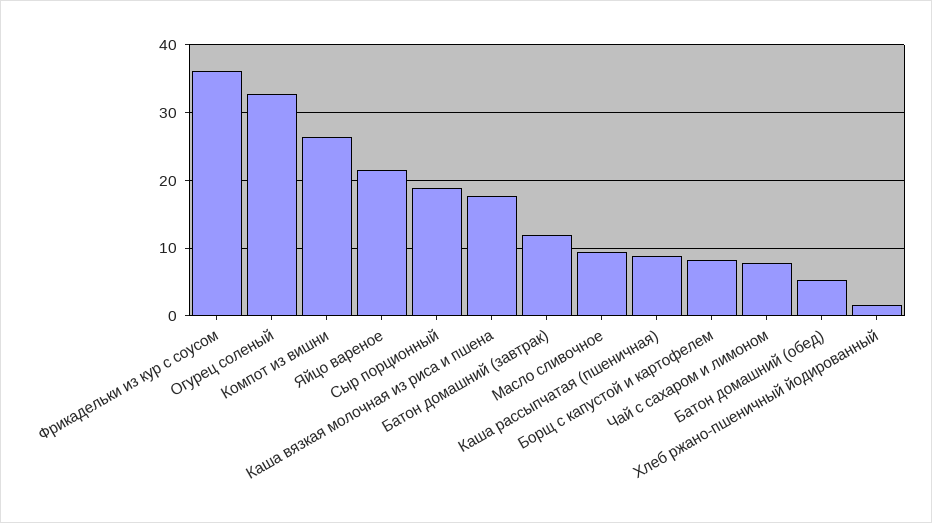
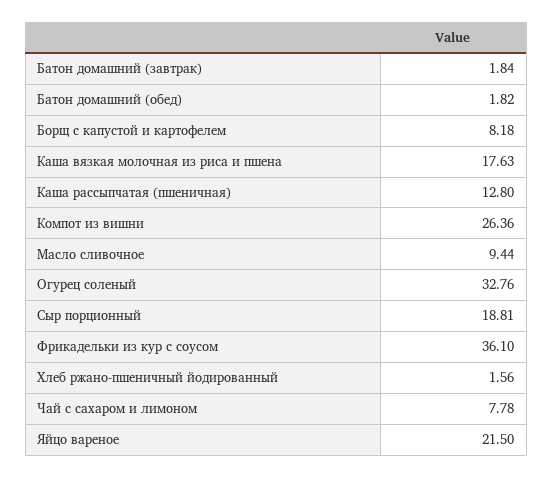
Батон домашний (завтрак): 12 -> 1.84
Каша рассыпчатая (пшеничная): 9 -> 12.8
Батон домашний (обед): 5 -> 1.82

